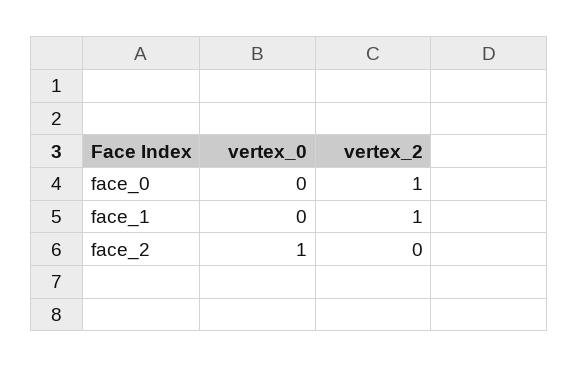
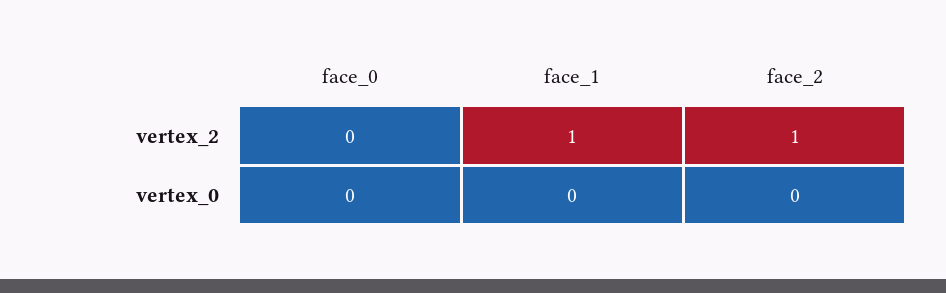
vertex_2, face_0: 1 -> 0
vertex_0, face_2: 1 -> 0
vertex_2, face_2: 0 -> 1

